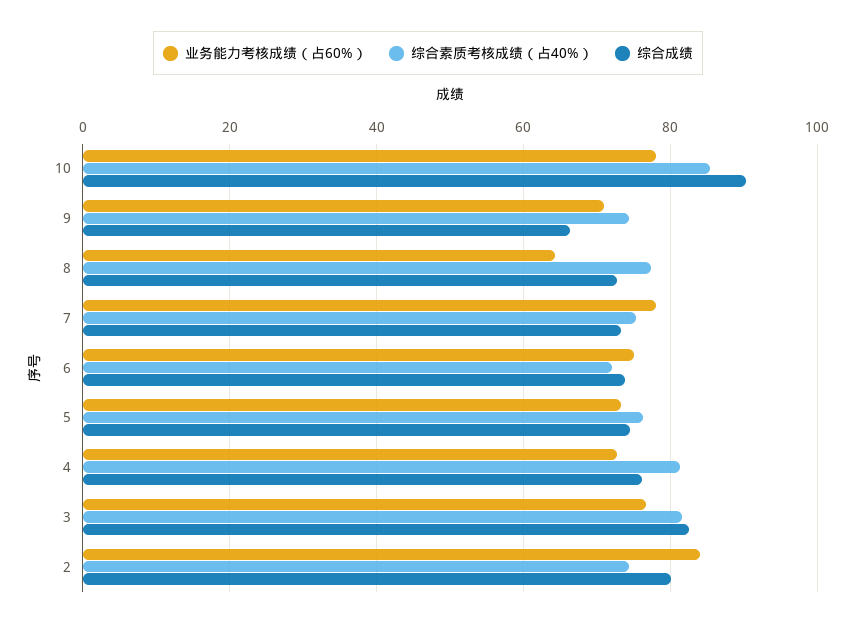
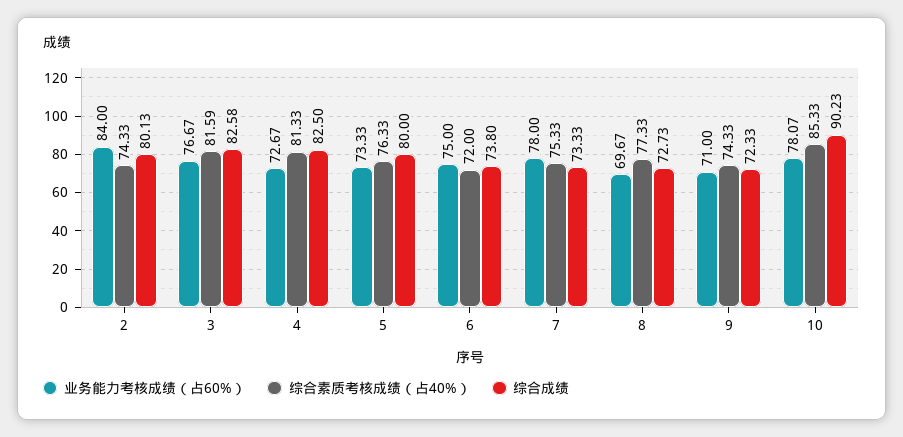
综合成绩, 9: 66 -> 72.33
业务能力考核成绩（占60%）, 8: 64 -> 69.67
综合成绩, 5: 74 -> 80
综合成绩, 4: 76 -> 82.5

